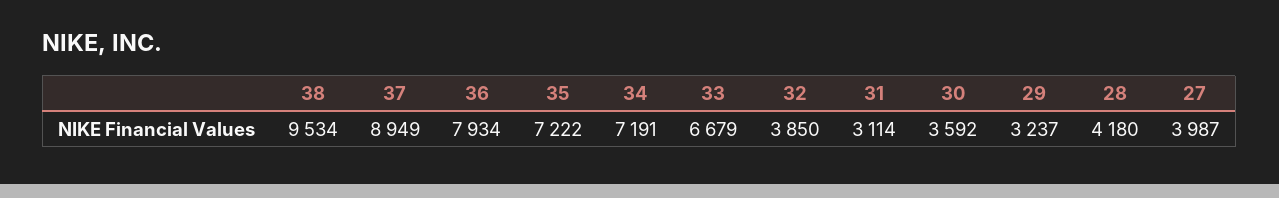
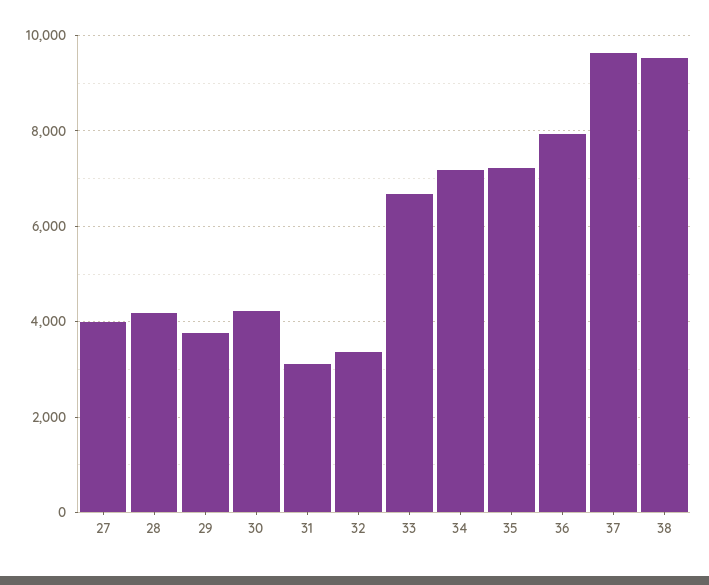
37: 8949 -> 9600
32: 3850 -> 3400
30: 3592 -> 4200
29: 3237 -> 3800

